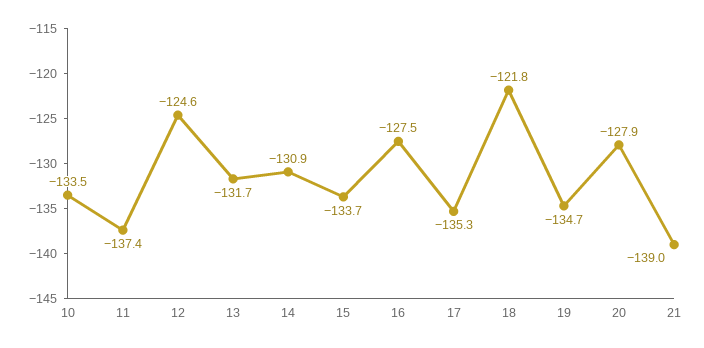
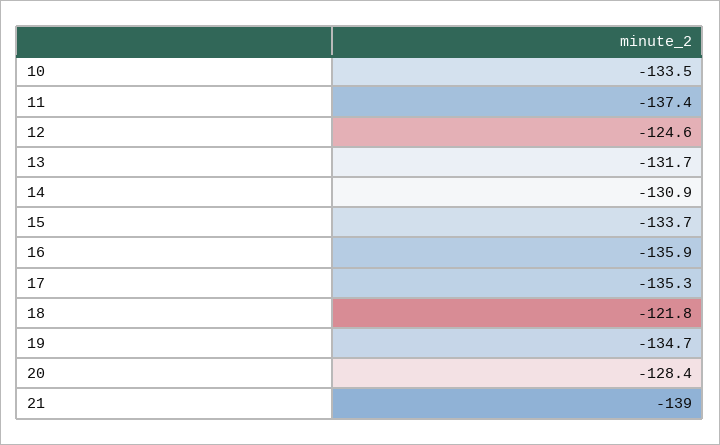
16: -127.5 -> -135.9
20: -127.9 -> -128.4

